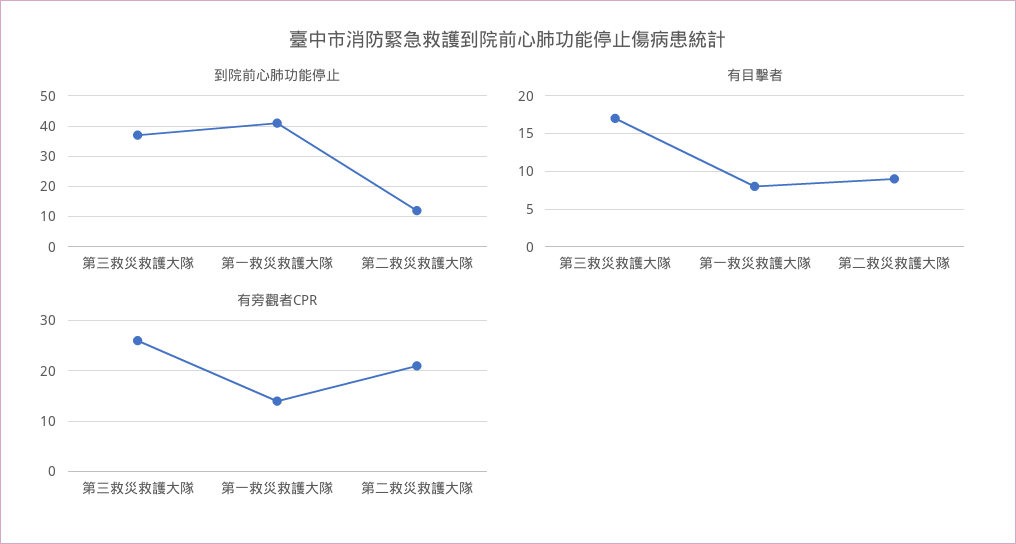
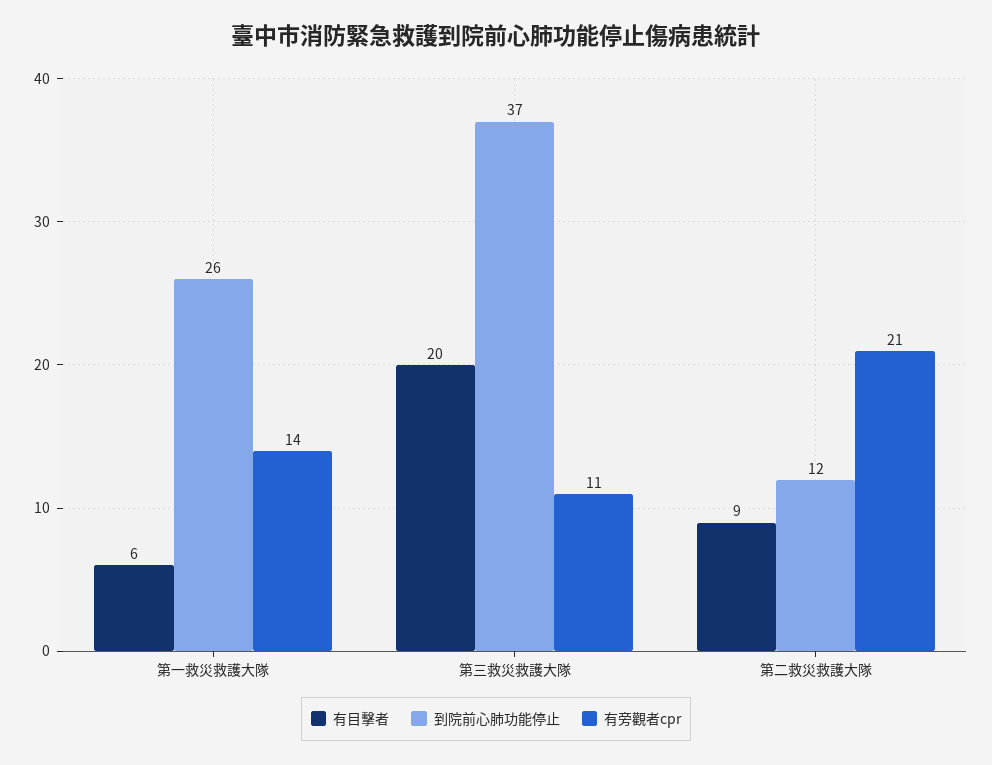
到院前心肺功能停止, 第一救災救護大隊: 40 -> 26
有目擊者, 第三救災救護大隊: 17 -> 20
有目擊者, 第一救災救護大隊: 8 -> 6
有旁觀者CPR, 第三救災救護大隊: 25 -> 11

